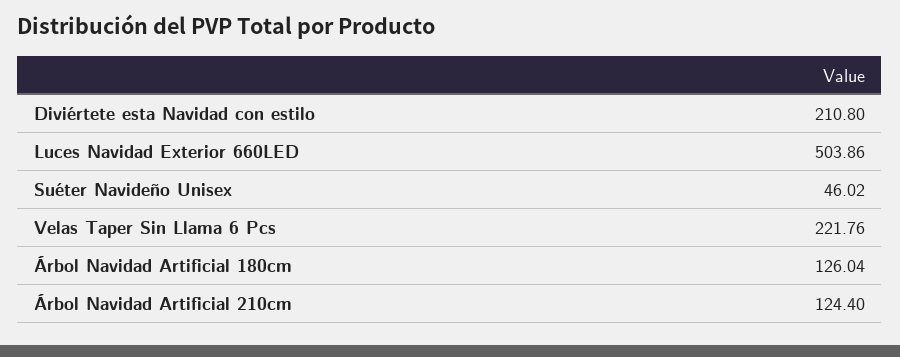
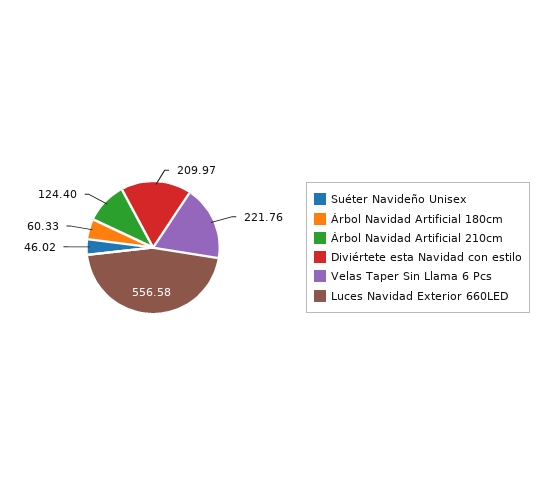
Diviértete esta Navidad con estilo: 210.8 -> 209.97
Luces Navidad Exterior 660LED: 503.86 -> 556.58
Árbol Navidad Artificial 180cm: 126.04 -> 60.33

